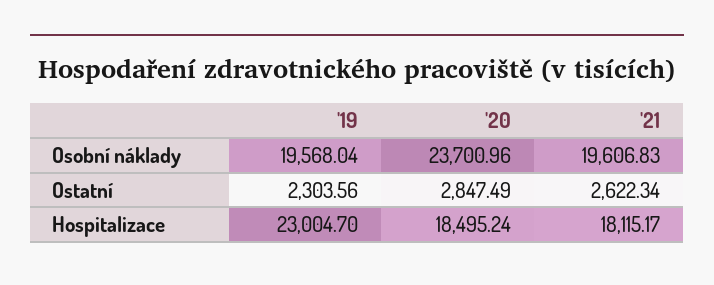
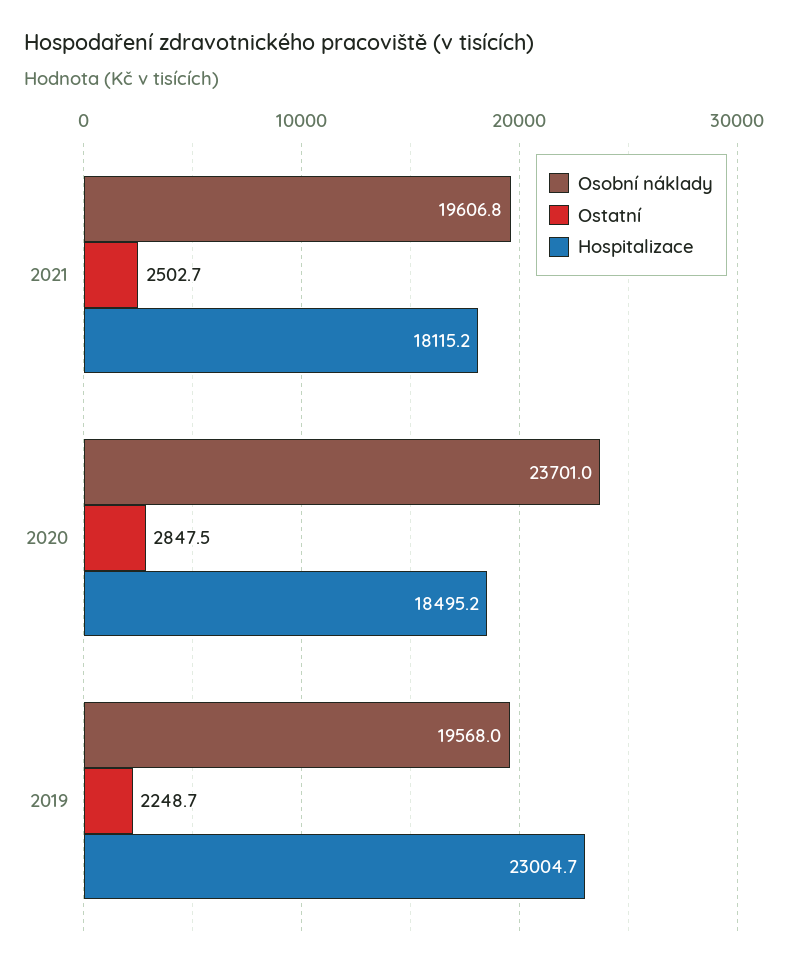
Ostatní, '19: 2303.56 -> 2248.7
Ostatní, '21: 2622.34 -> 2502.7

